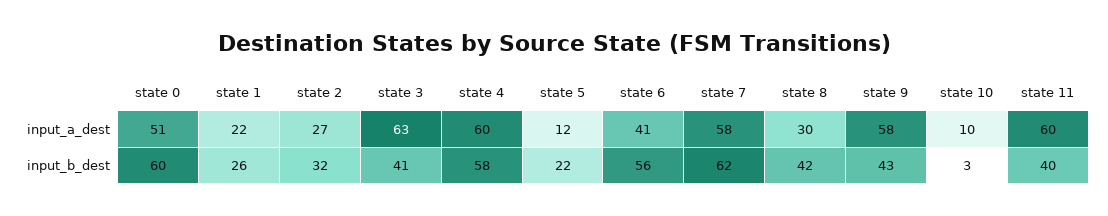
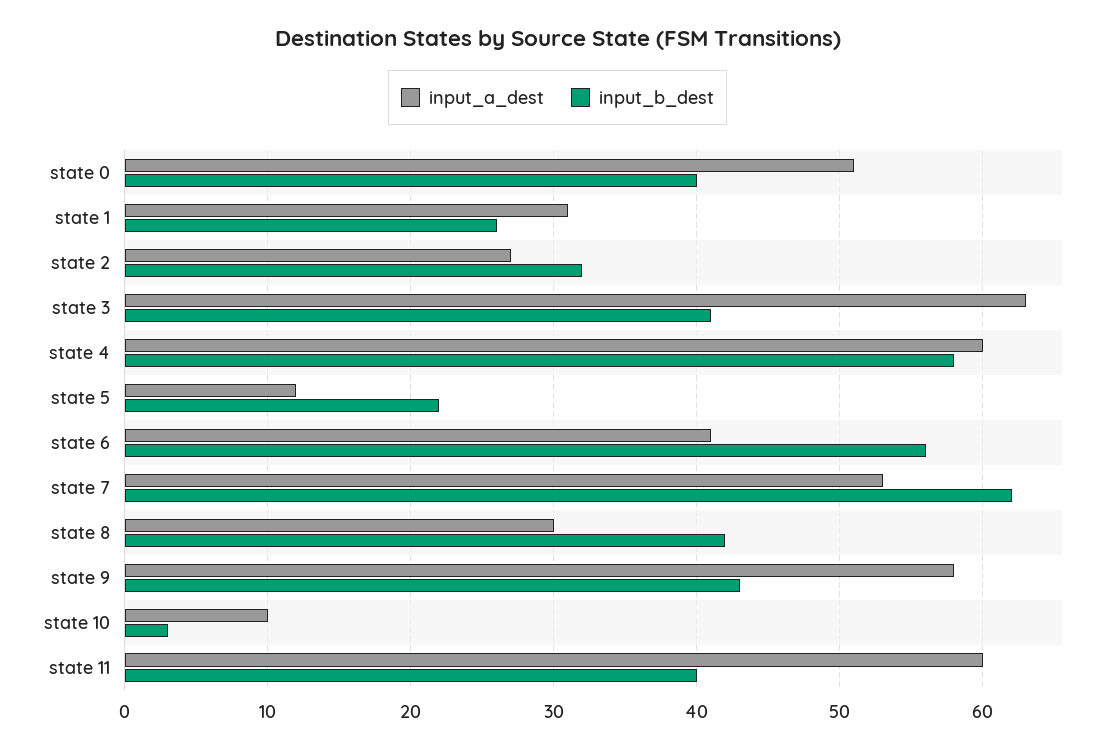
input_a_dest, state 1: 22 -> 31
input_a_dest, state 7: 58 -> 53
input_b_dest, state 0: 60 -> 40

